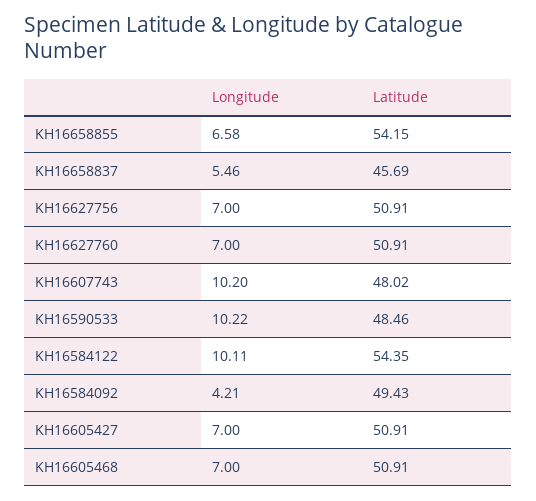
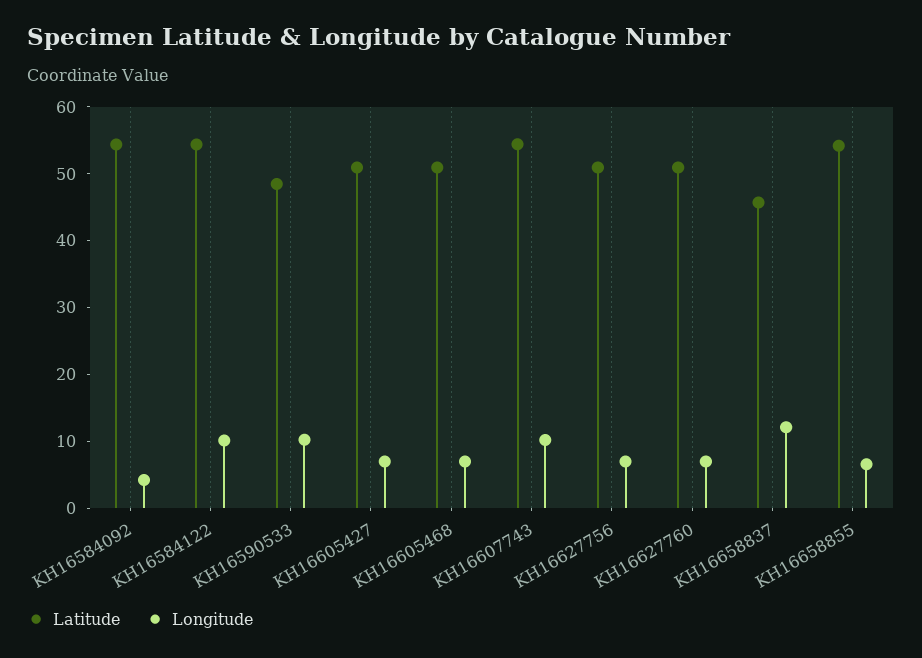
Longitude, KH16658837: 5.46 -> 12
Latitude, KH16607743: 48.02 -> 54
Latitude, KH16584092: 49.43 -> 54

